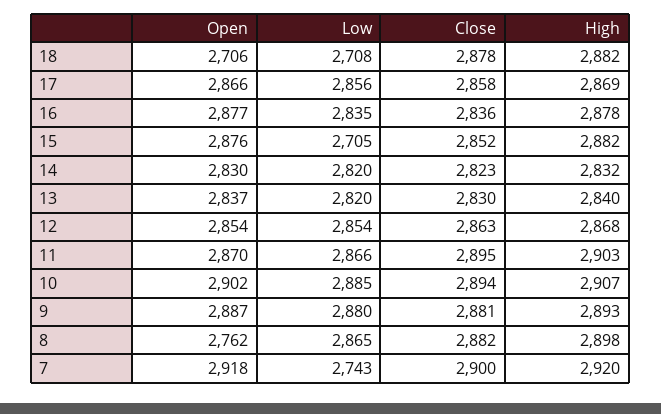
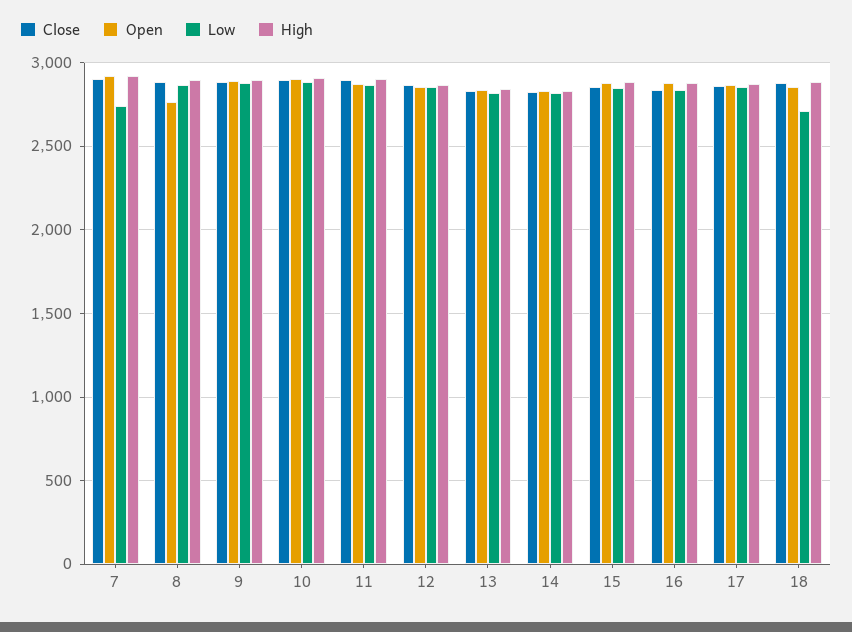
Open, 18: 2706 -> 2850
Low, 15: 2705 -> 2850

